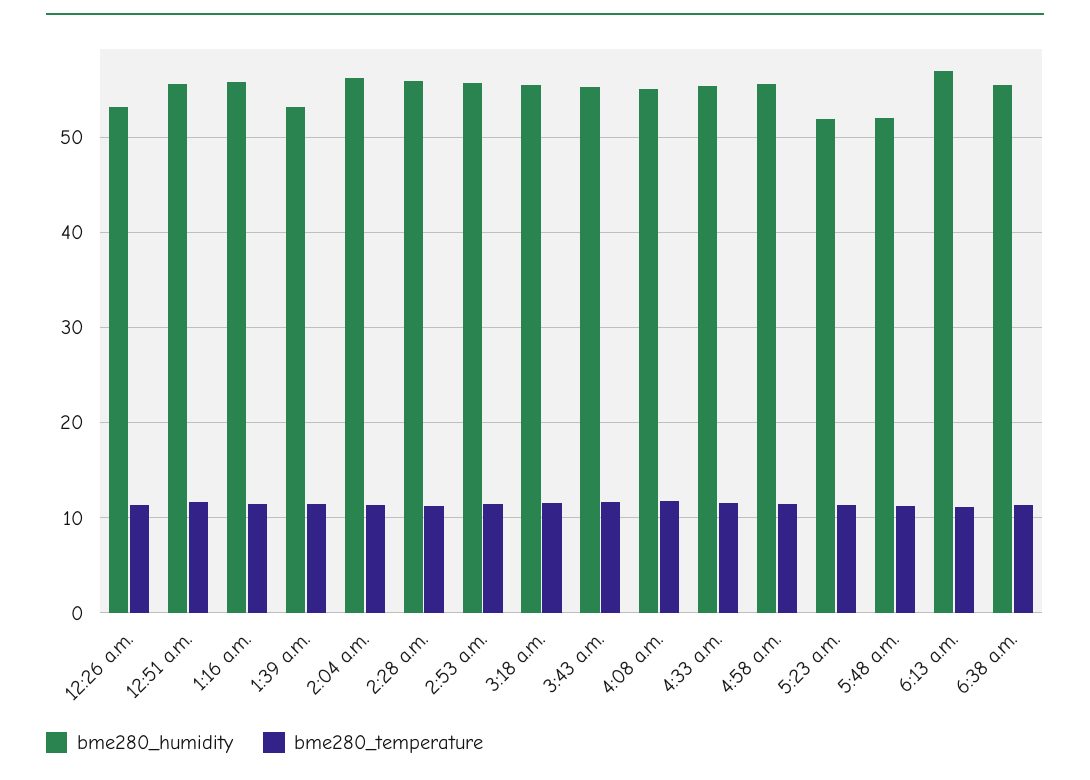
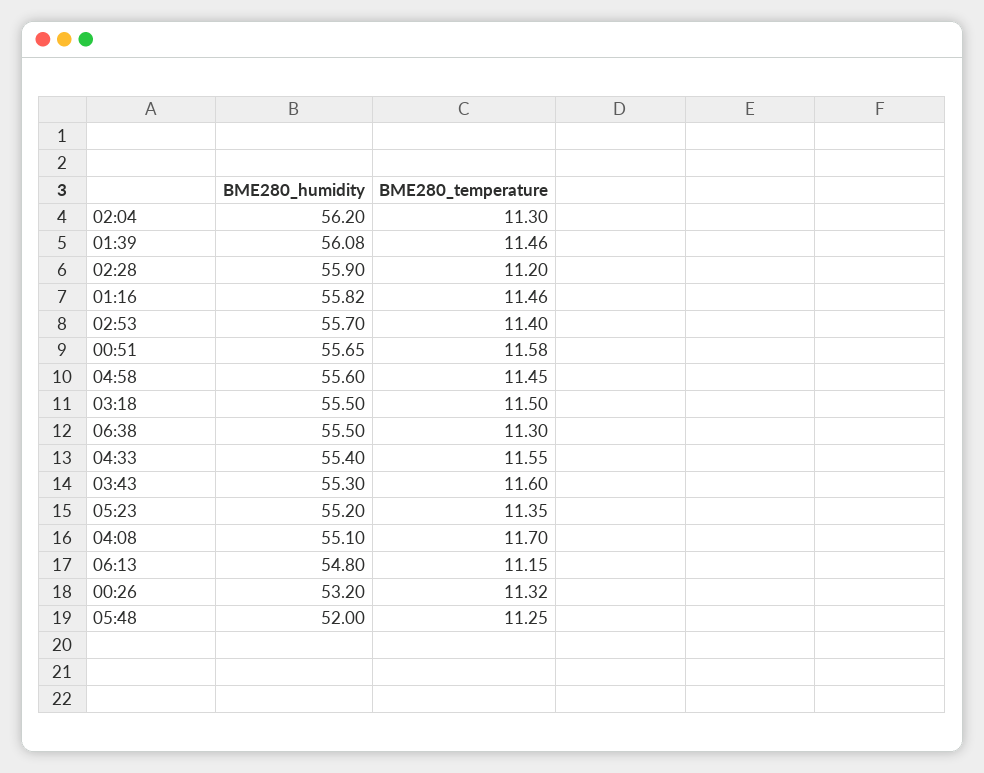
bme280_humidity, 1:39 a.m.: 53 -> 56.08
bme280_humidity, 5:23 a.m.: 52 -> 55.2
bme280_humidity, 6:13 a.m.: 57 -> 54.8

